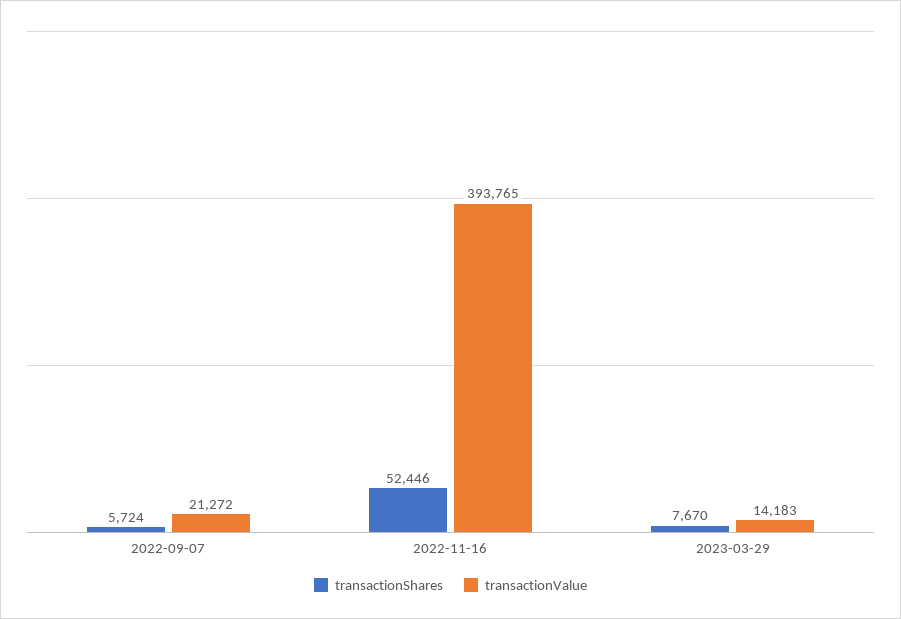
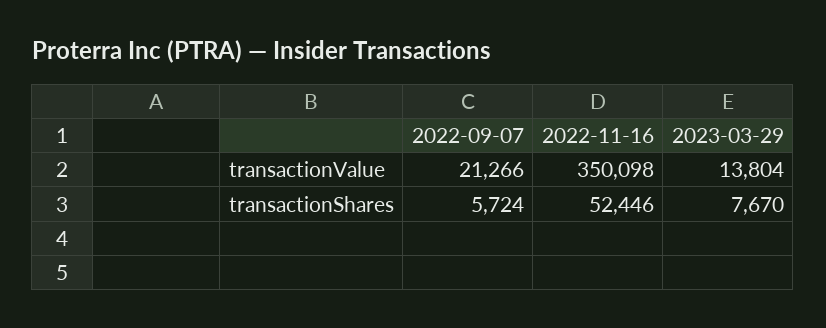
transactionValue, 2022-09-07: 21272 -> 21266
transactionValue, 2022-11-16: 393765 -> 350098
transactionValue, 2023-03-29: 14183 -> 13804

